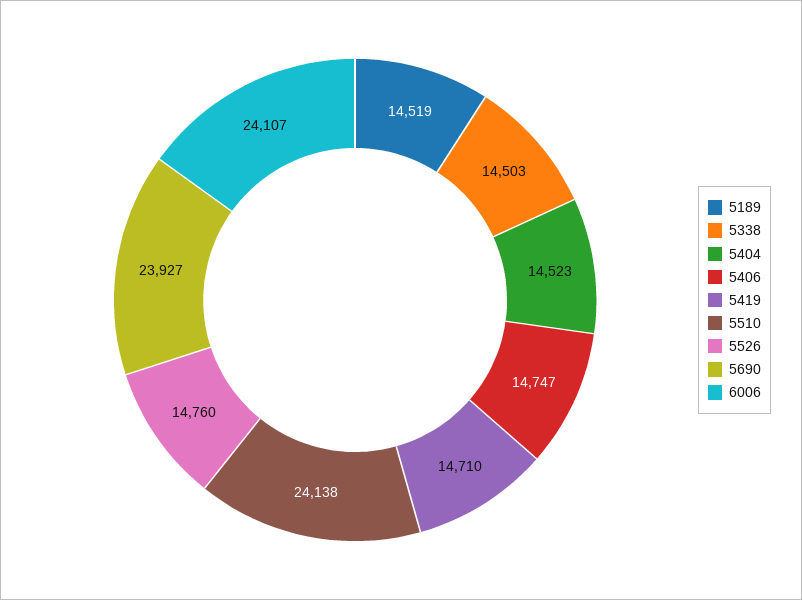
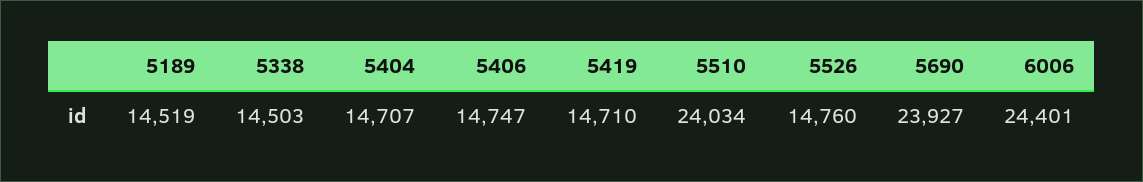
5404: 14523 -> 14707
5510: 24138 -> 24034
6006: 24107 -> 24401

